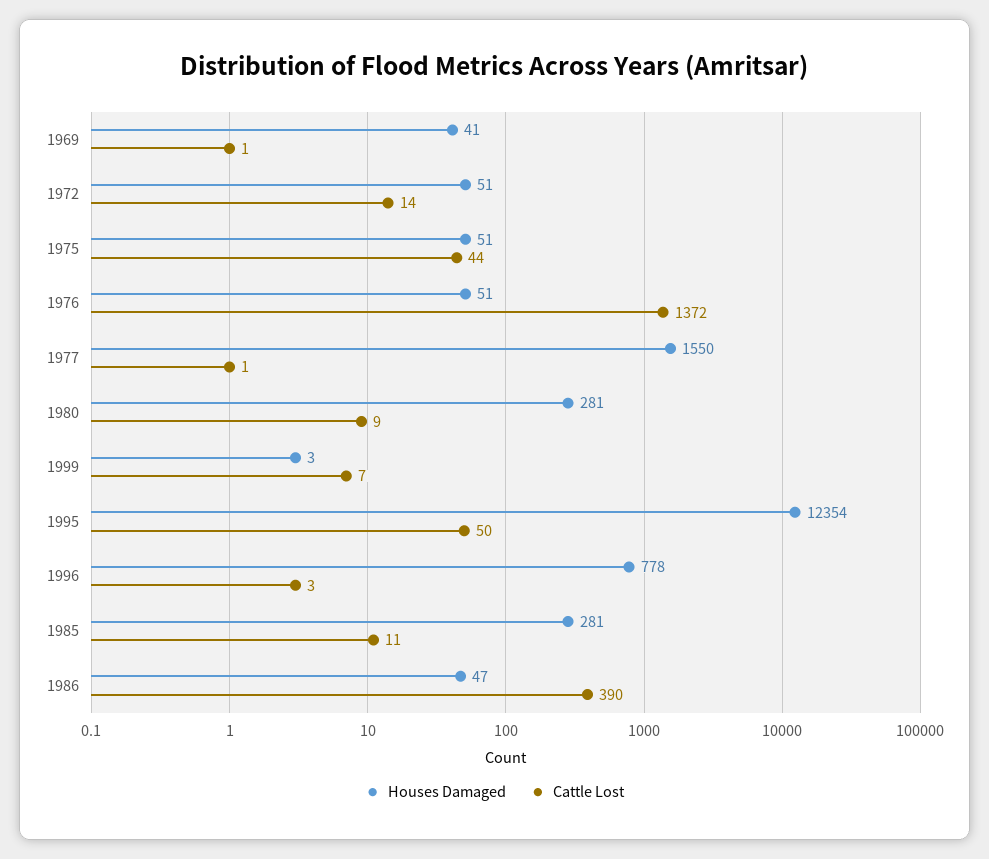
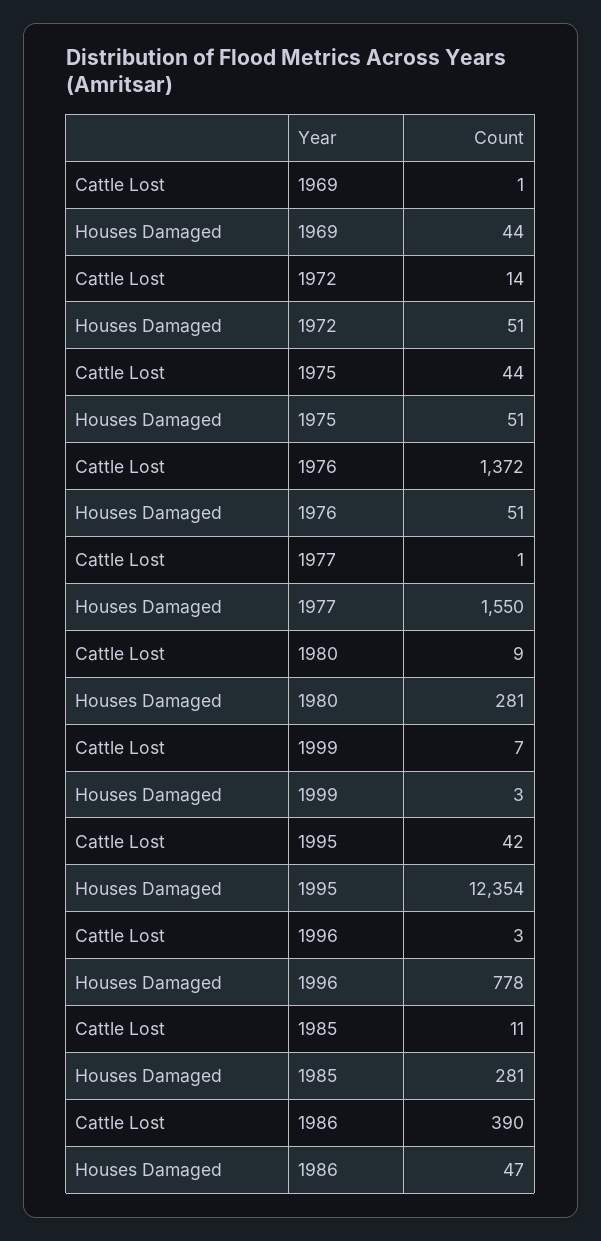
Houses Damaged, 1969: 41 -> 44
Cattle Lost, 1995: 50 -> 42

